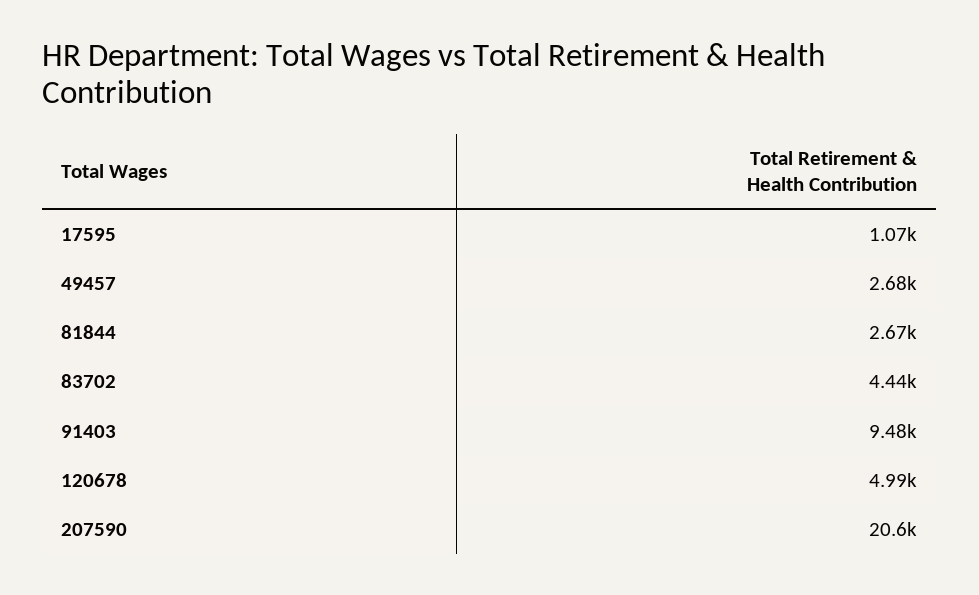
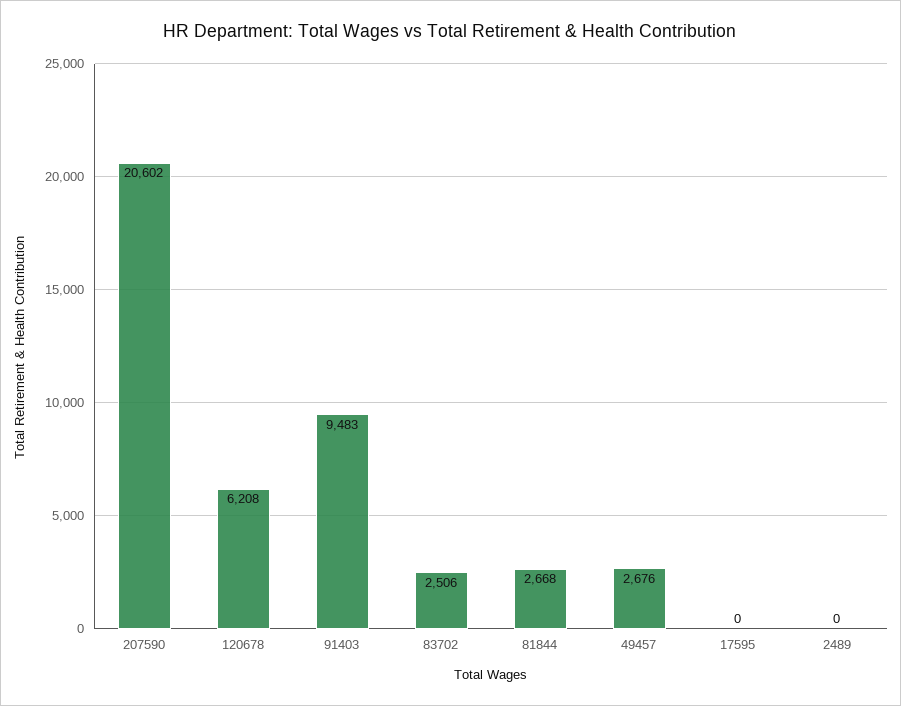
17595: 1070 -> 0
83702: 4440 -> 2506
120678: 4990 -> 6208
2489: none -> 0

